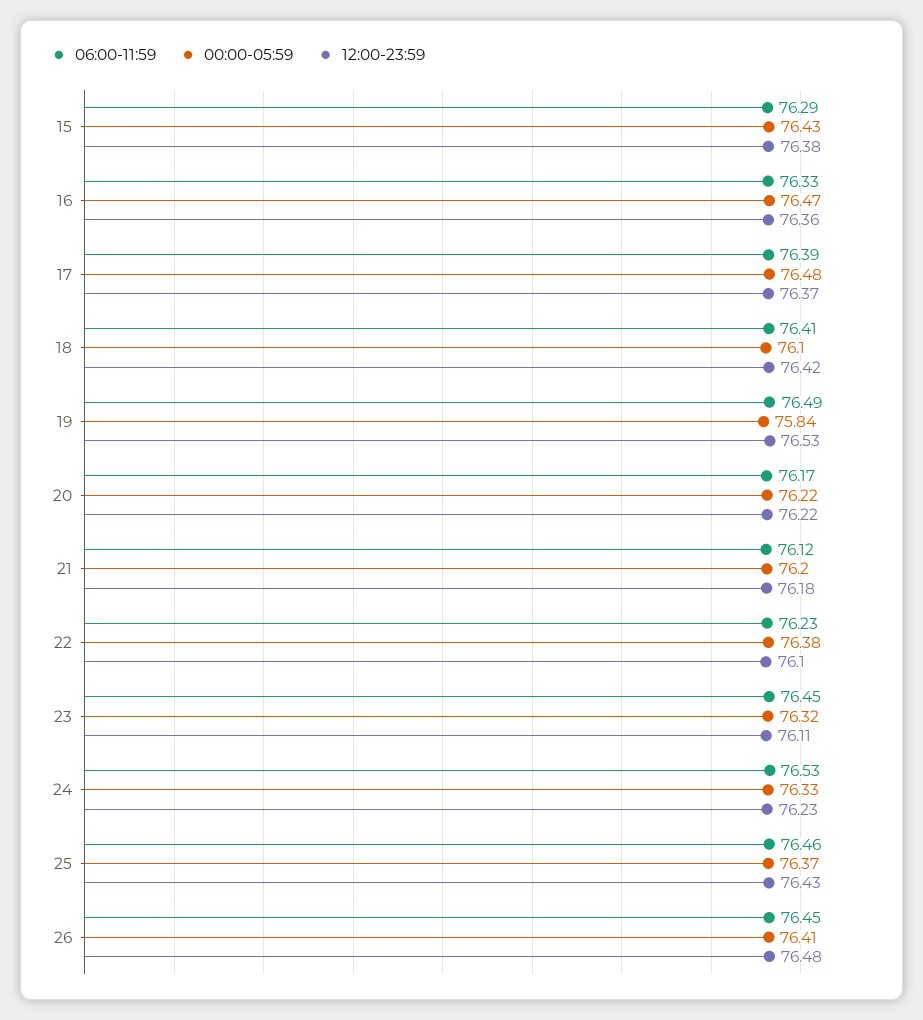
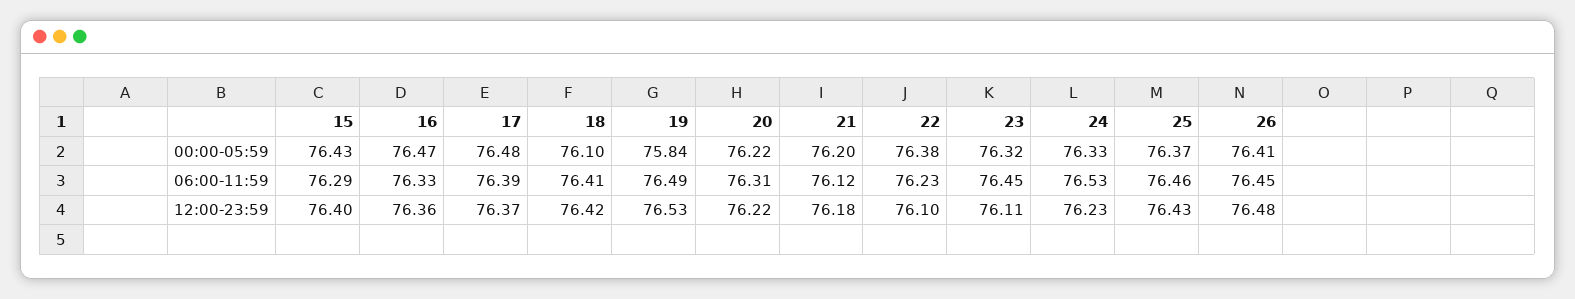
12:00-23:59, 15: 76.38 -> 76.4
06:00-11:59, 20: 76.17 -> 76.31

